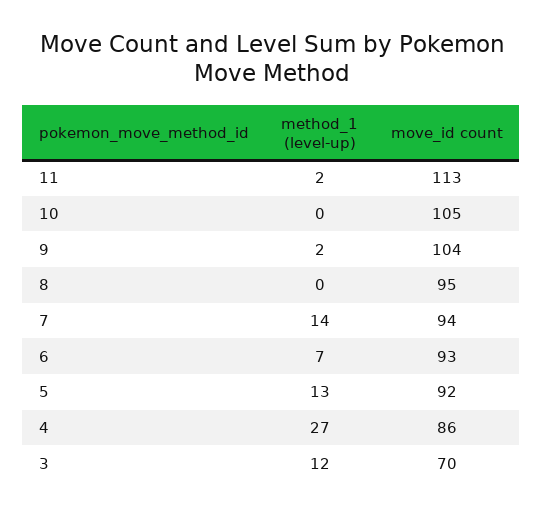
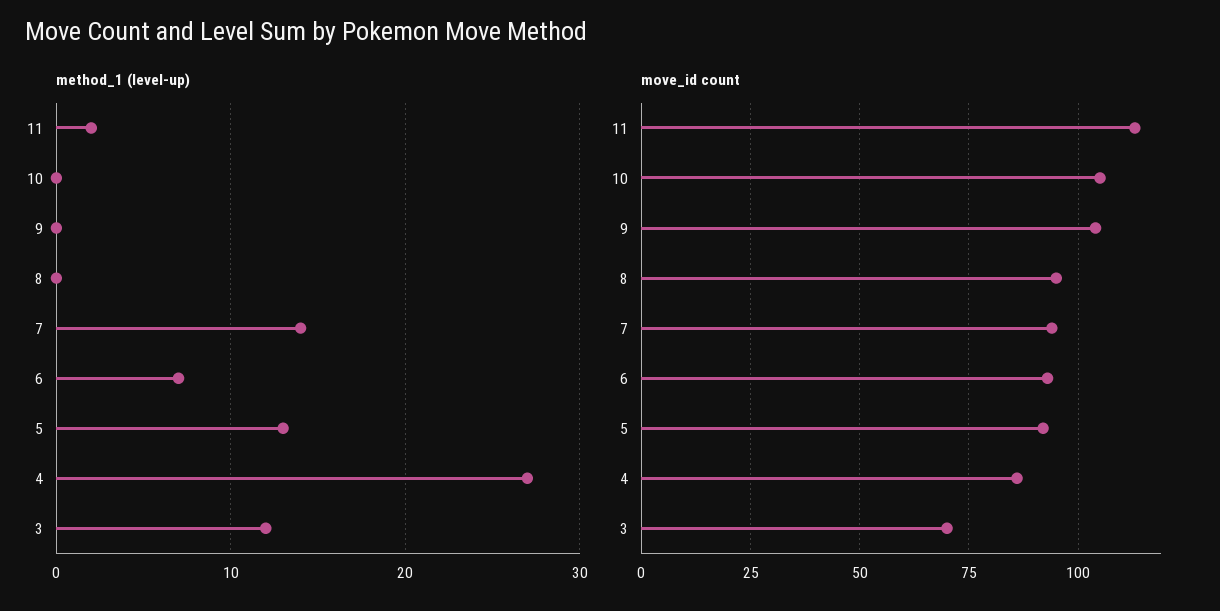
method_1 (level-up), 9: 2 -> 0

